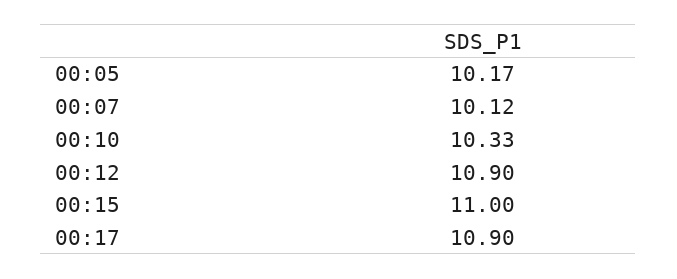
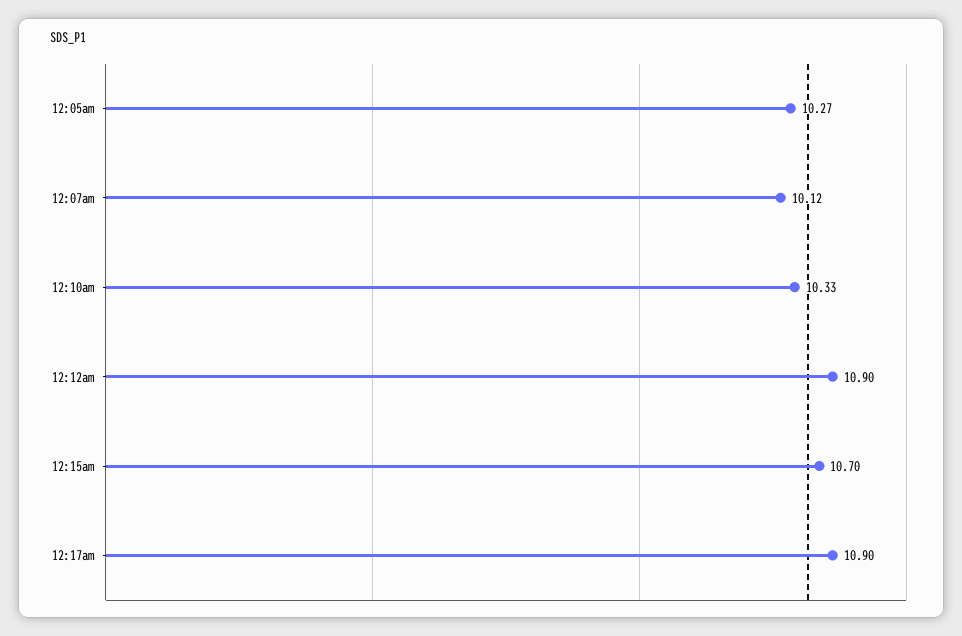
00:05: 10.17 -> 10.27
00:15: 11 -> 10.7

